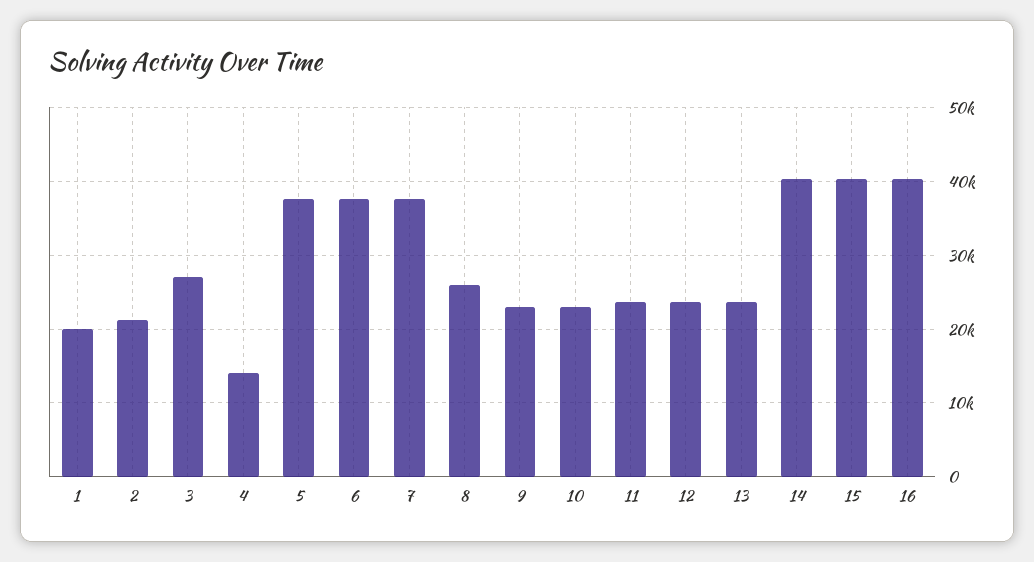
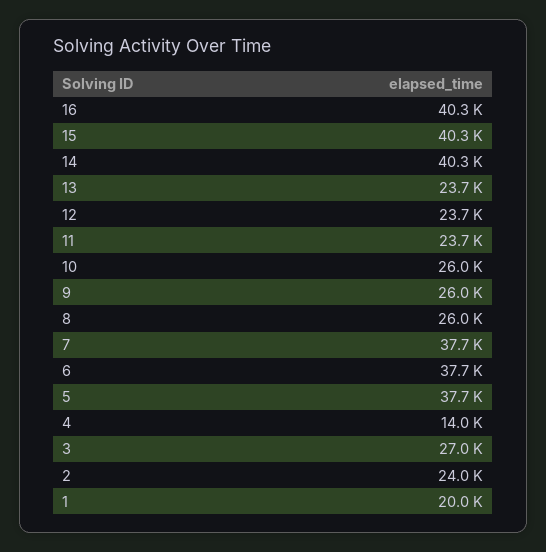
2: 21000 -> 24000
9: 23000 -> 26000
10: 23000 -> 26000

